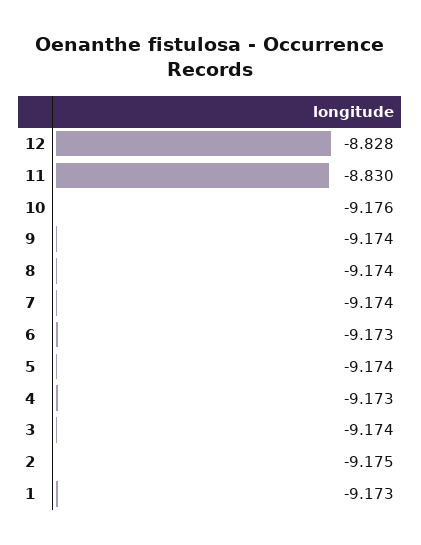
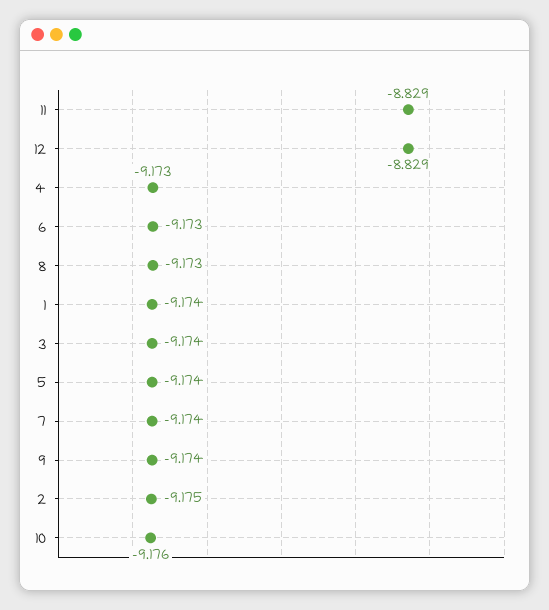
12: -8.828 -> -8.829
11: -8.83 -> -8.829
8: -9.174 -> -9.173
1: -9.173 -> -9.174

